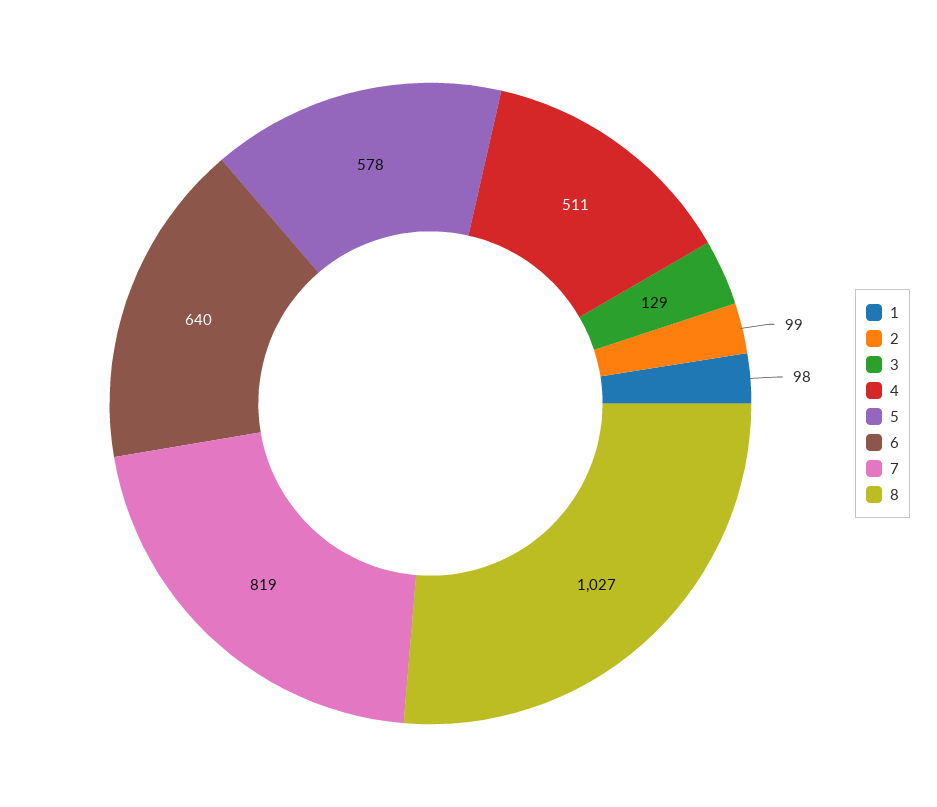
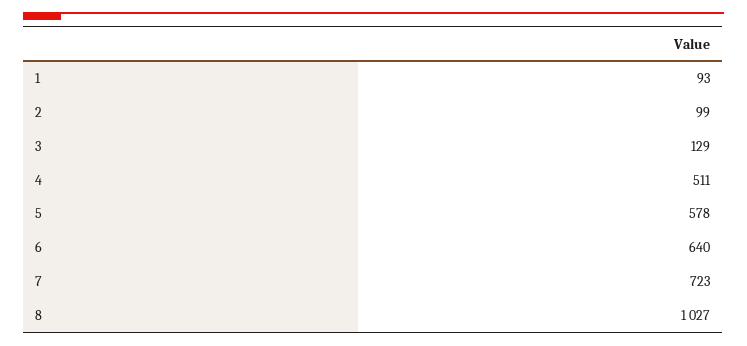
1: 98 -> 93
7: 819 -> 723

